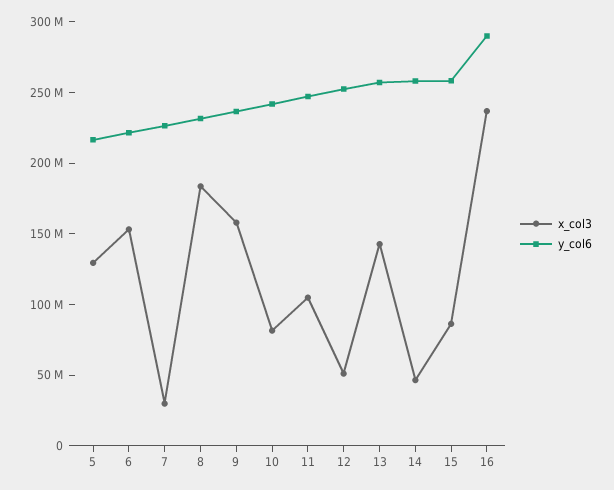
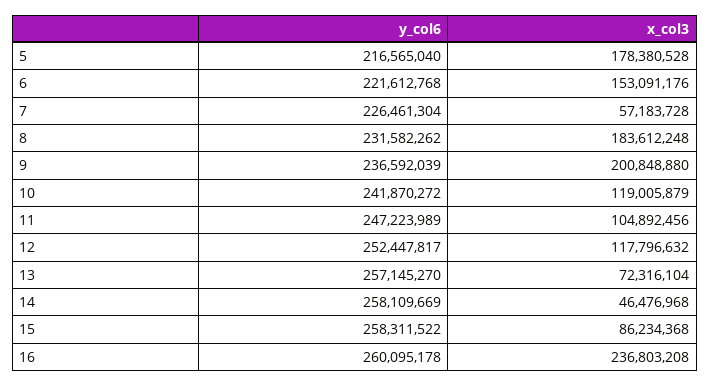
x_col3, 5: 130000000 -> 178380528
x_col3, 7: 30000000 -> 57183728
x_col3, 9: 160000000 -> 200848880
x_col3, 10: 80000000 -> 119005879
x_col3, 12: 50000000 -> 117796632
x_col3, 13: 140000000 -> 72316104
y_col6, 16: 290000000 -> 260095178

